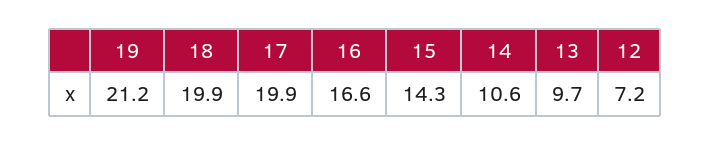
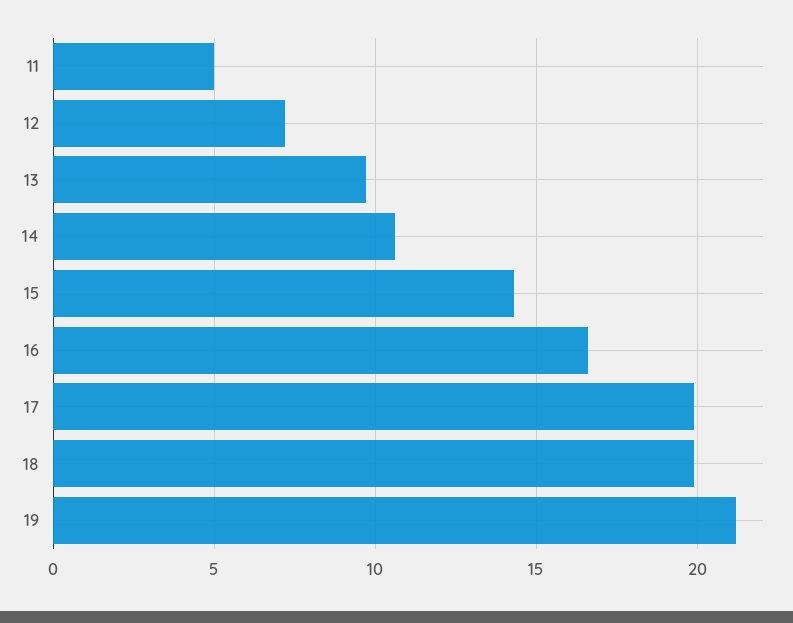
11: none -> 5

